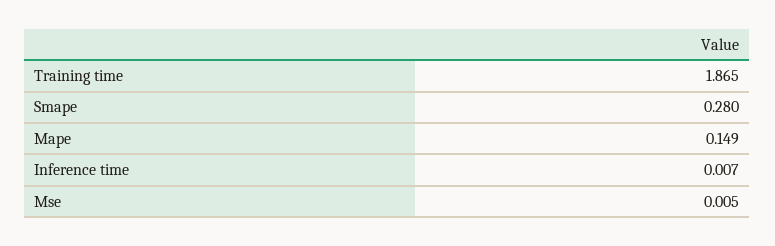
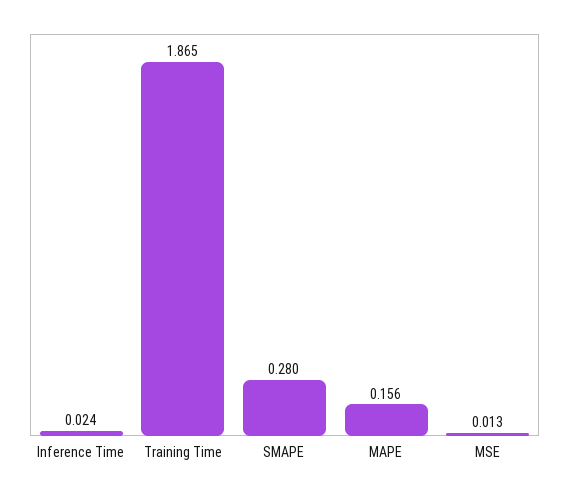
Mape: 0.149 -> 0.156
Inference time: 0.007 -> 0.024
Mse: 0.005 -> 0.013

